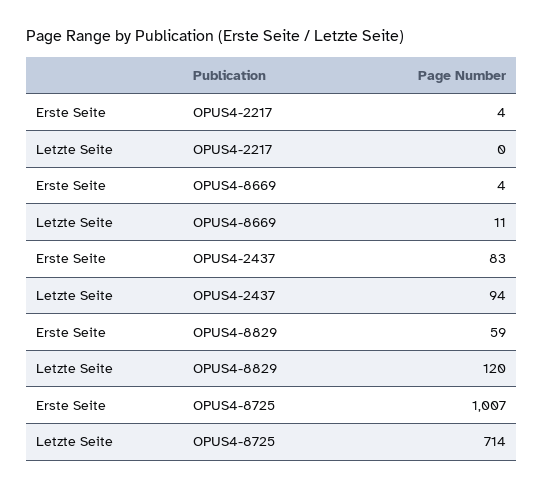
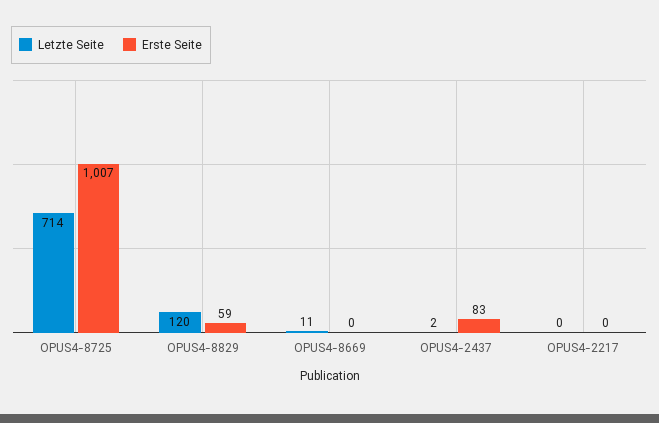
Erste Seite, OPUS4-2217: 4 -> 0
Erste Seite, OPUS4-8669: 4 -> 0
Letzte Seite, OPUS4-2437: 94 -> 2

